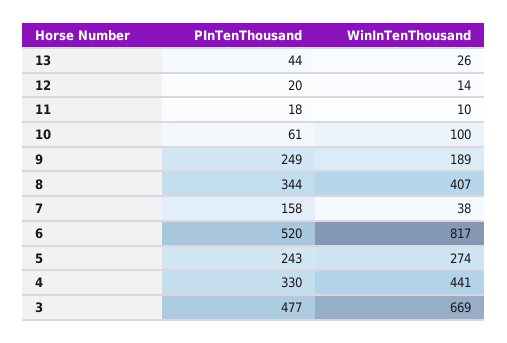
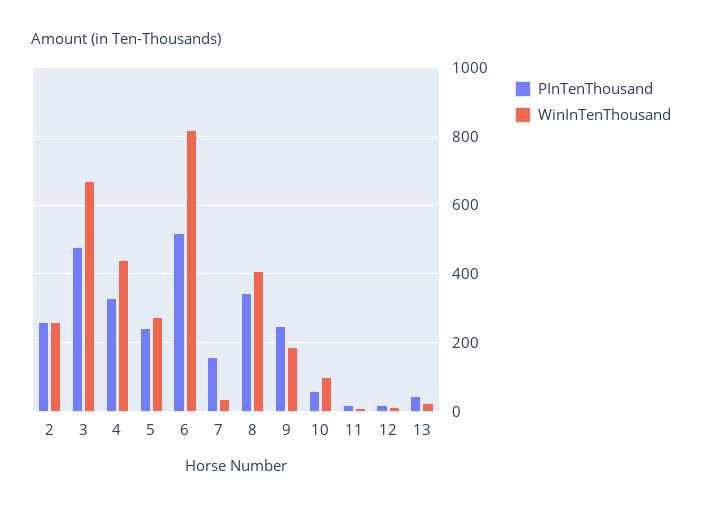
PInTenThousand, 2: none -> 260
WinInTenThousand, 2: none -> 260

